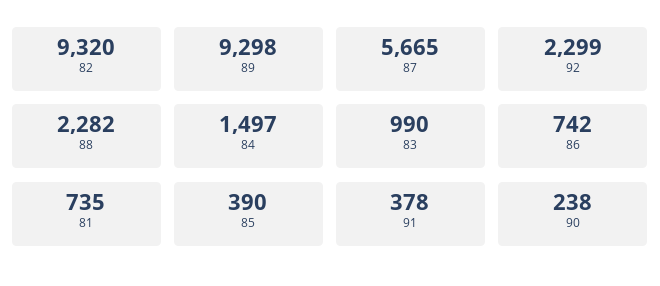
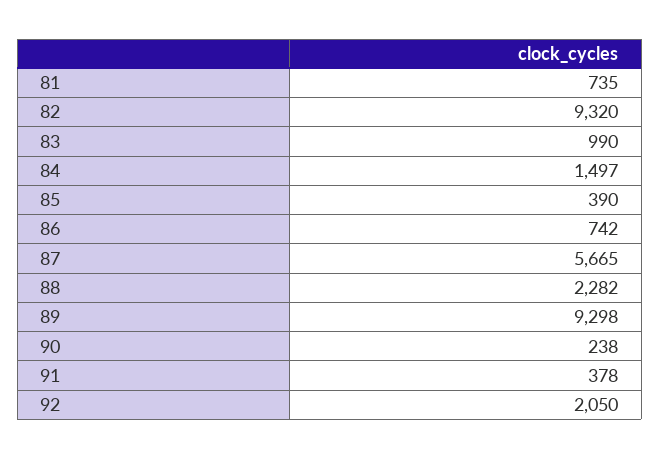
92: 2299 -> 2050

